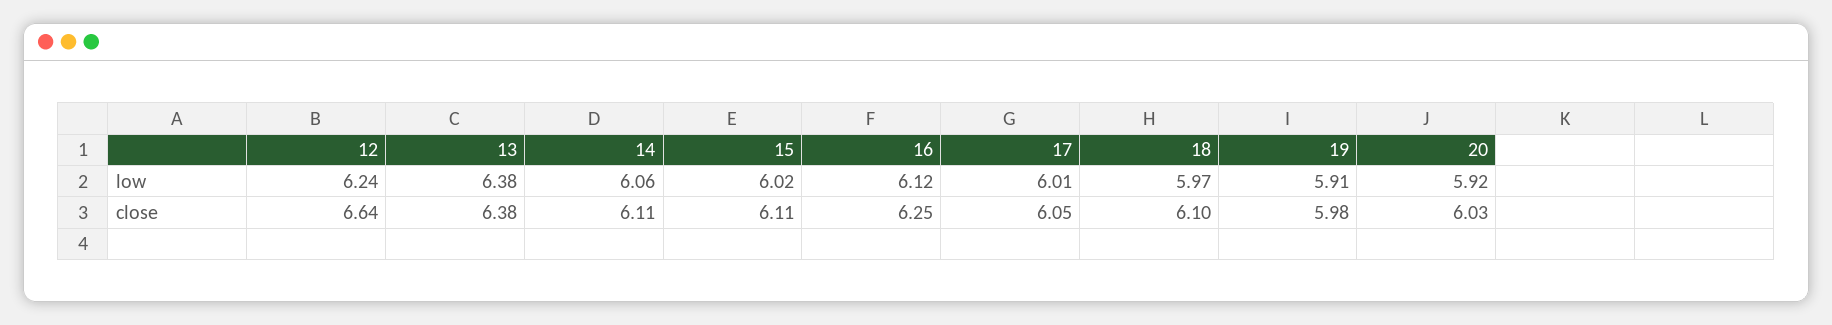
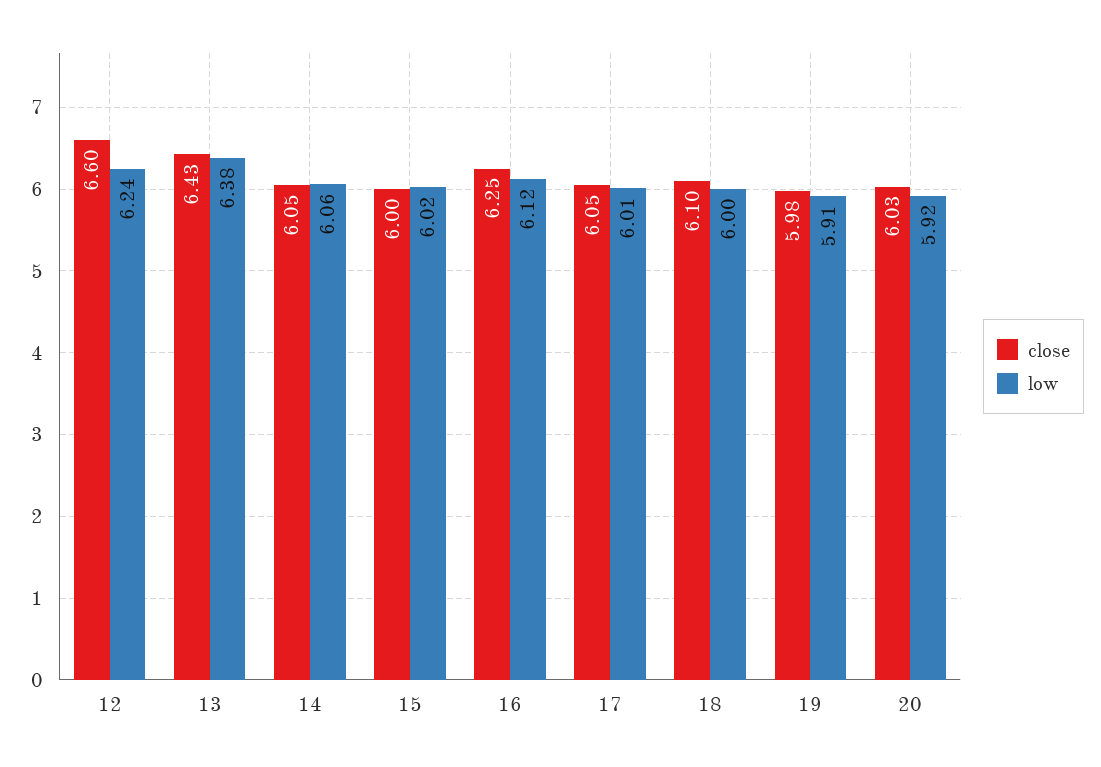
low, 18: 5.97 -> 6
close, 12: 6.64 -> 6.6
close, 13: 6.38 -> 6.43
close, 14: 6.11 -> 6.05
close, 15: 6.11 -> 6

